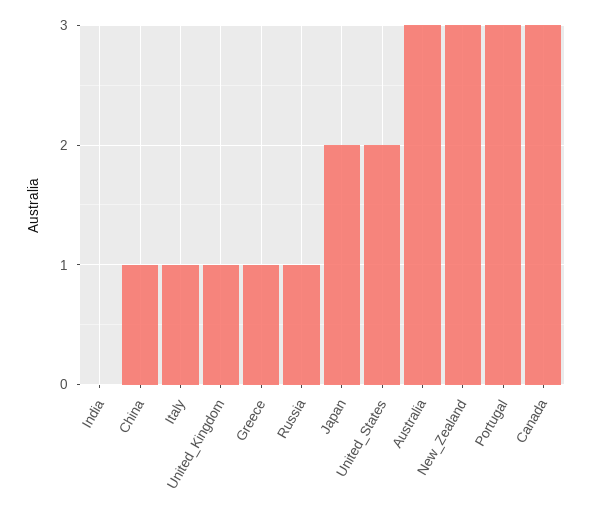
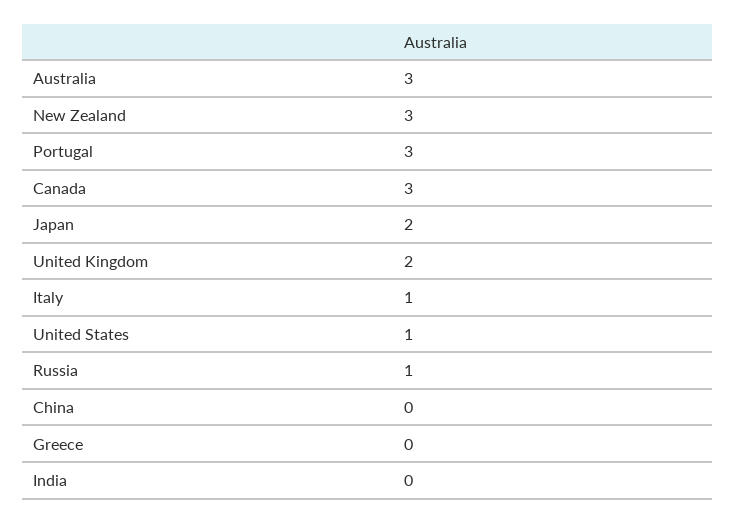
China: 1 -> 0
United_Kingdom: 1 -> 2
Greece: 1 -> 0
United_States: 2 -> 1

